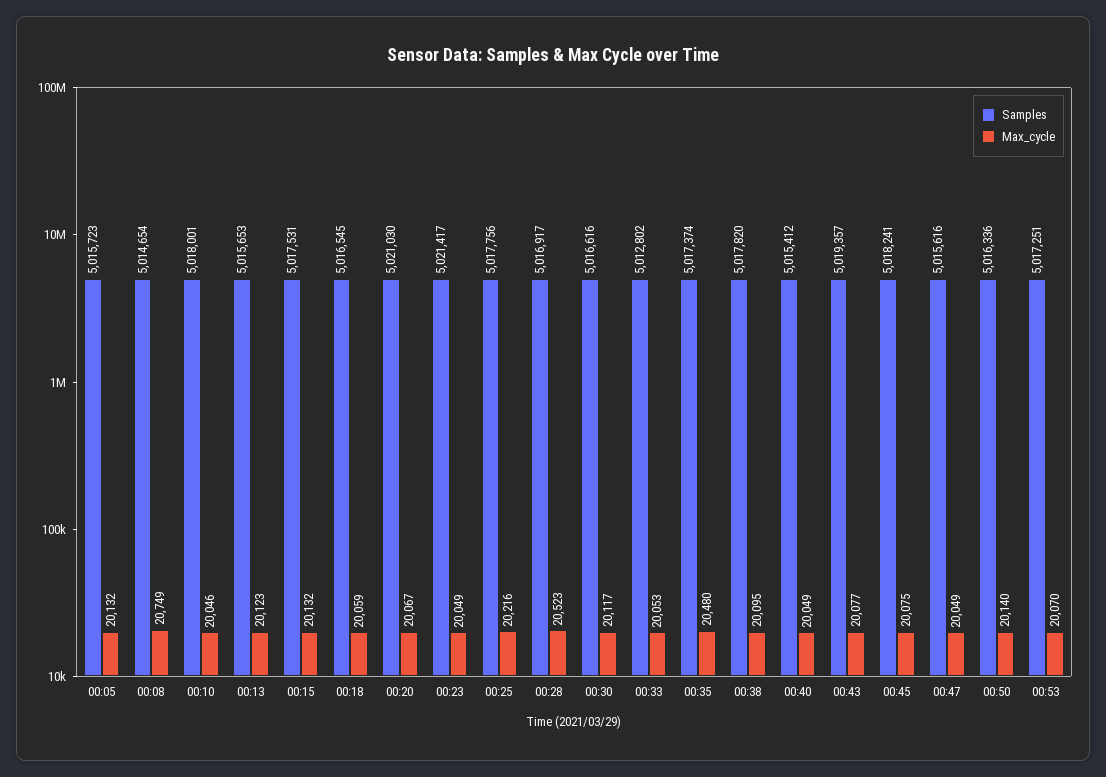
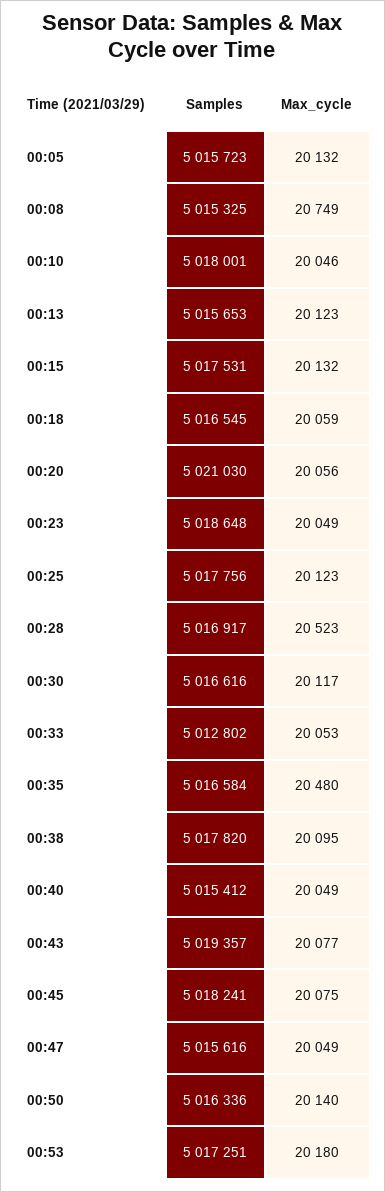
Samples, 00:08: 5014654 -> 5015325
Max_cycle, 00:20: 20067 -> 20056
Samples, 00:23: 5021417 -> 5018648
Max_cycle, 00:25: 20216 -> 20123
Samples, 00:35: 5017374 -> 5016584
Max_cycle, 00:53: 20070 -> 20180

